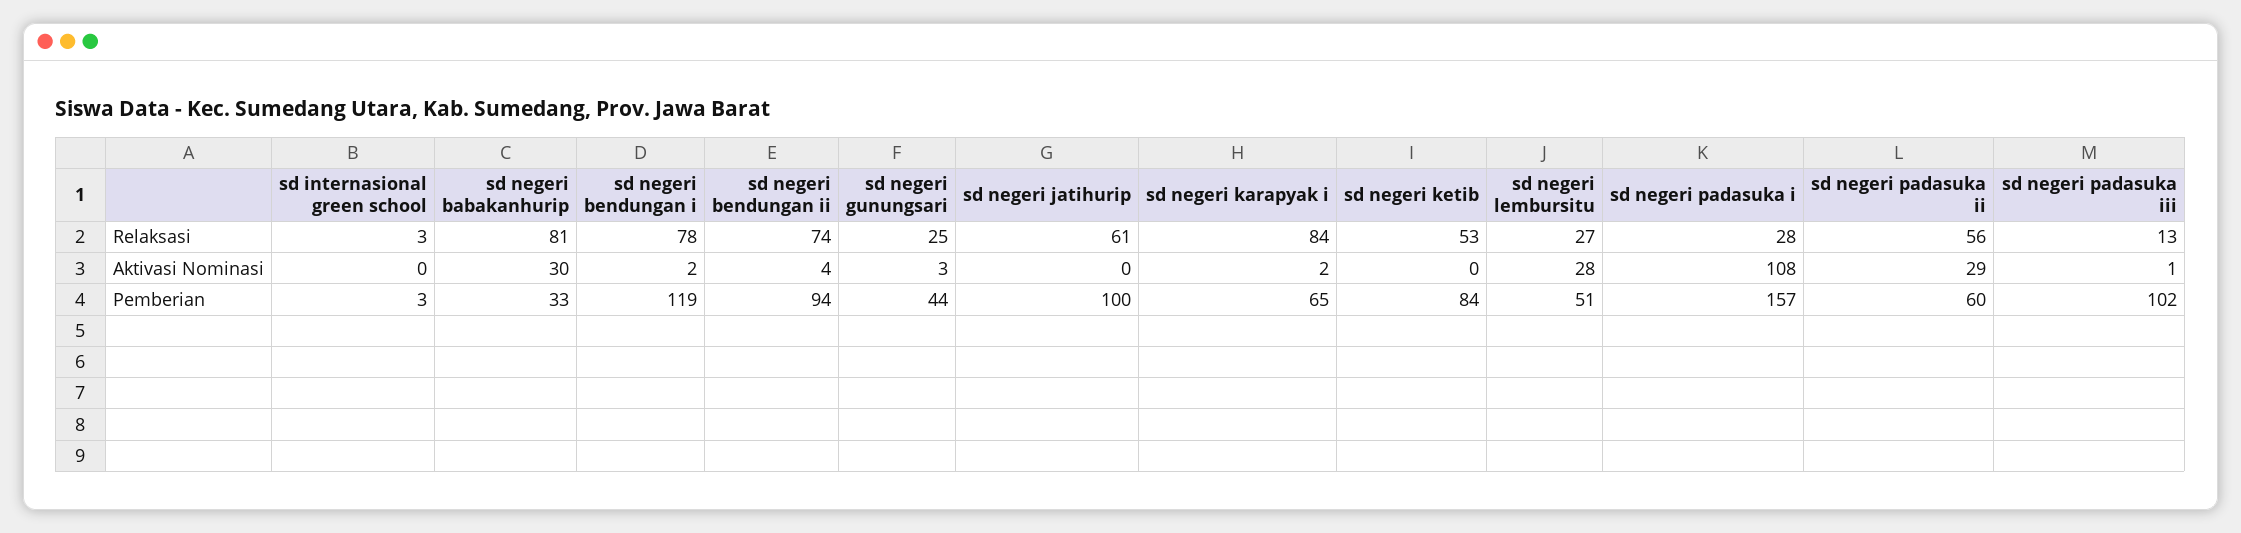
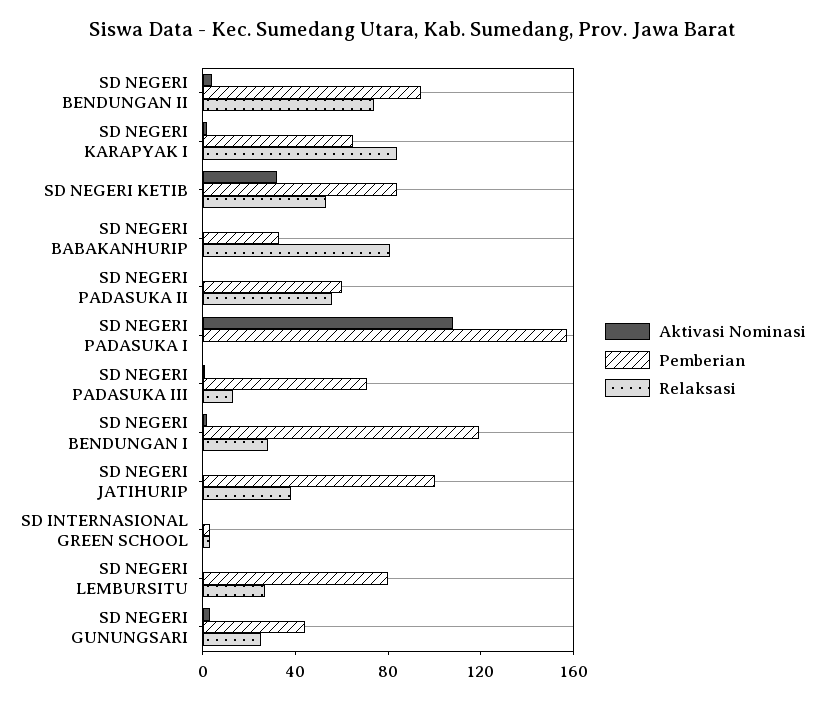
Relaksasi, sd negeri bendungan i: 78 -> 30
Relaksasi, sd negeri jatihurip: 61 -> 40
Relaksasi, sd negeri padasuka i: 28 -> 0
Aktivasi Nominasi, sd negeri babakanhurip: 30 -> 0
Aktivasi Nominasi, sd negeri ketib: 0 -> 30
Aktivasi Nominasi, sd negeri lembursitu: 28 -> 0
Aktivasi Nominasi, sd negeri padasuka ii: 29 -> 0
Pemberian, sd negeri lembursitu: 51 -> 80
Pemberian, sd negeri padasuka iii: 102 -> 70

